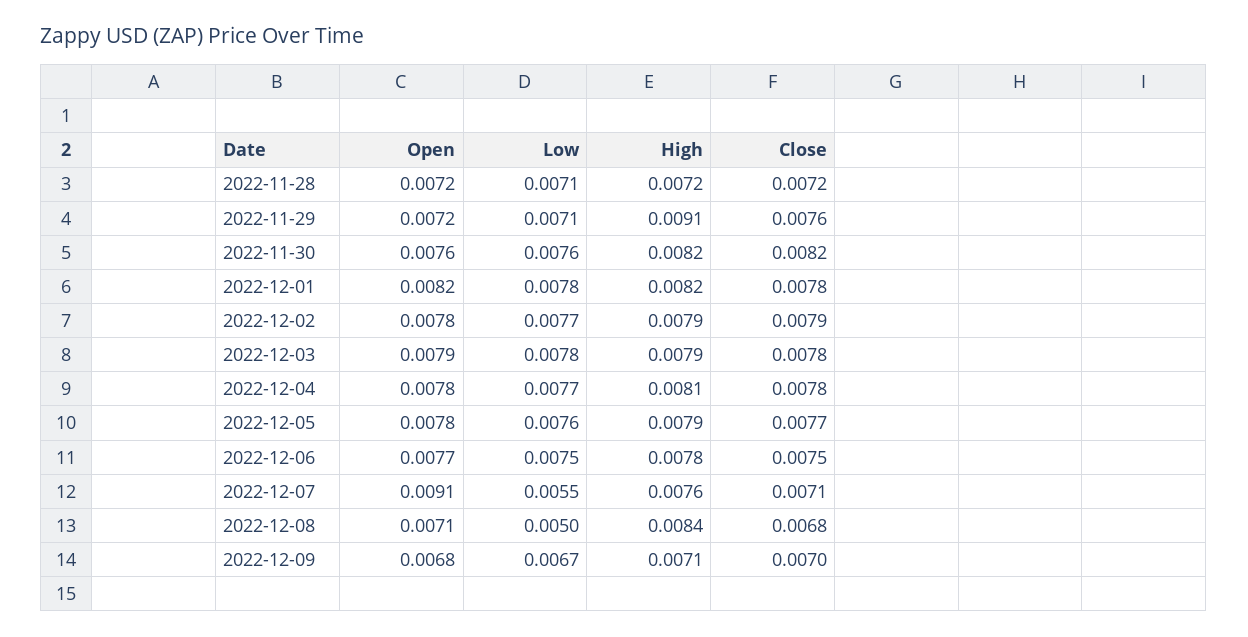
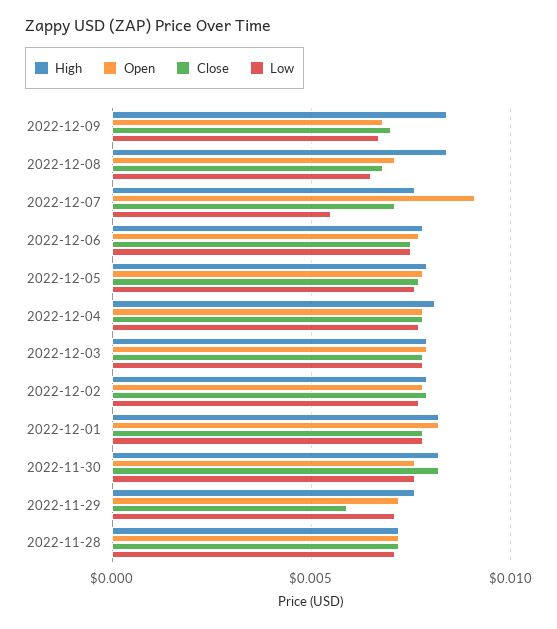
High, 2022-11-29: 0.0091 -> 0.0075
Close, 2022-11-29: 0.0076 -> 0.006
Low, 2022-12-08: 0.005 -> 0.0065
High, 2022-12-09: 0.0071 -> 0.0085

